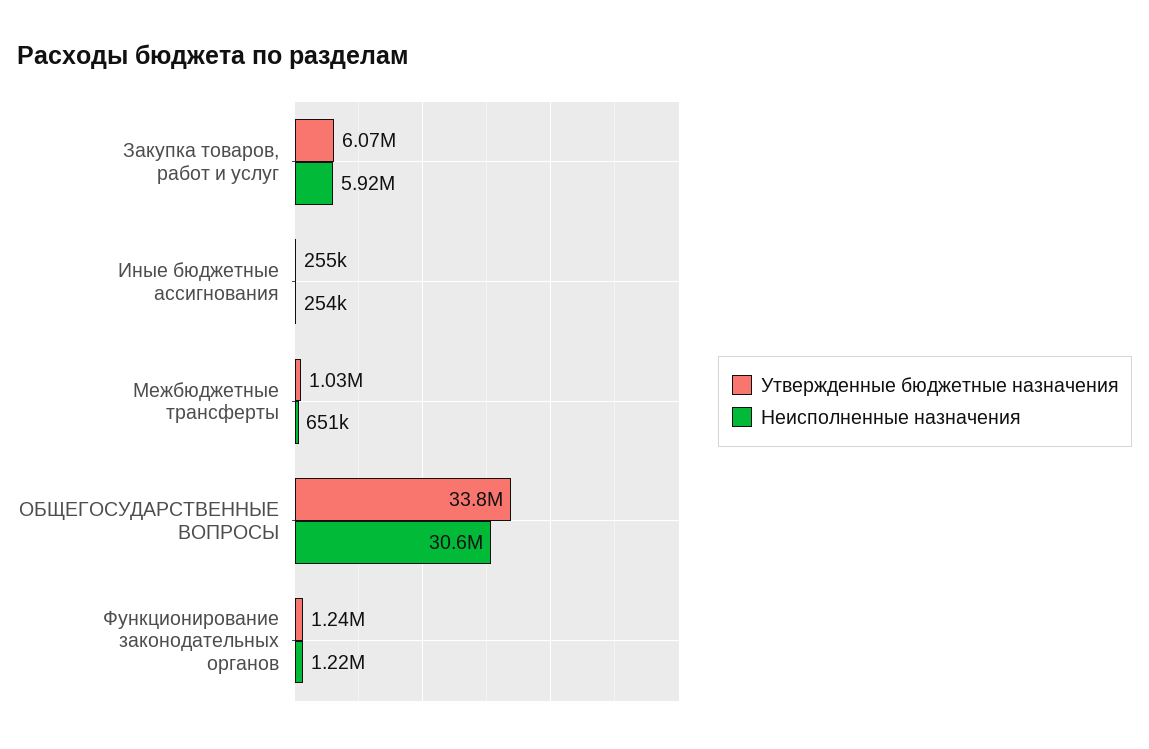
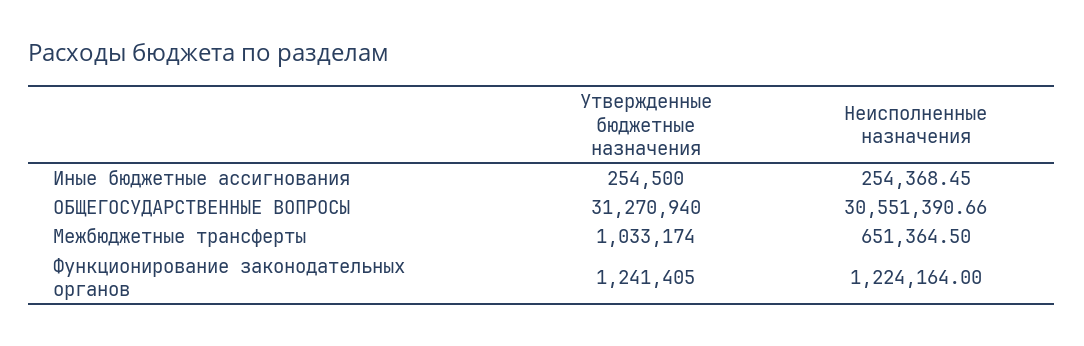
Утвержденные бюджетные назначения, Закупка товаров, работ и услуг: 6070000 -> none
Неисполненные назначения, Закупка товаров, работ и услуг: 5920000 -> none
Утвержденные бюджетные назначения, ОБЩЕГОСУДАРСТВЕННЫЕ ВОПРОСЫ: 33800000 -> 31270940

